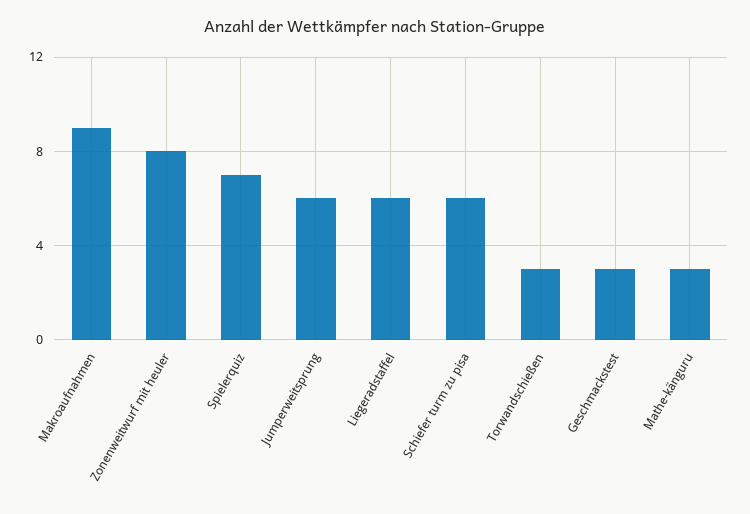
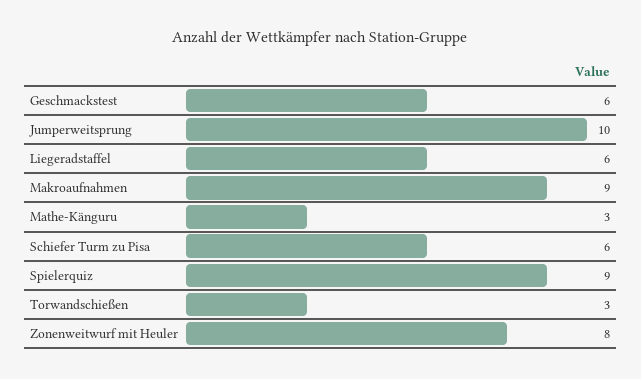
Spielerquiz: 7 -> 9
Jumperweitsprung: 6 -> 10
Geschmackstest: 3 -> 6

